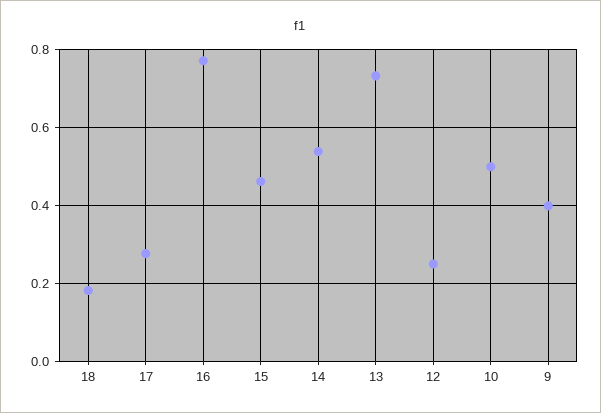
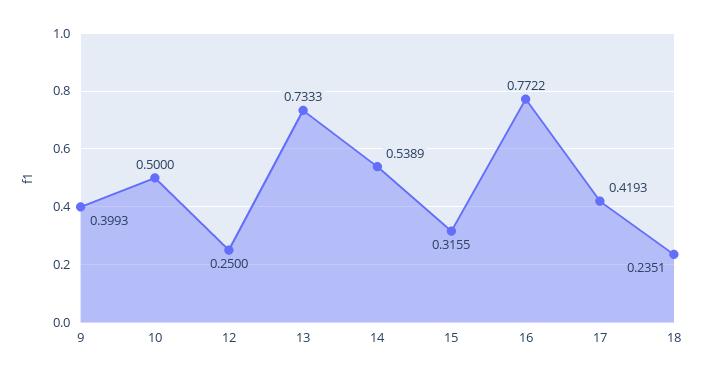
18: 0.18 -> 0.2351
17: 0.28 -> 0.4193
15: 0.46 -> 0.3155

